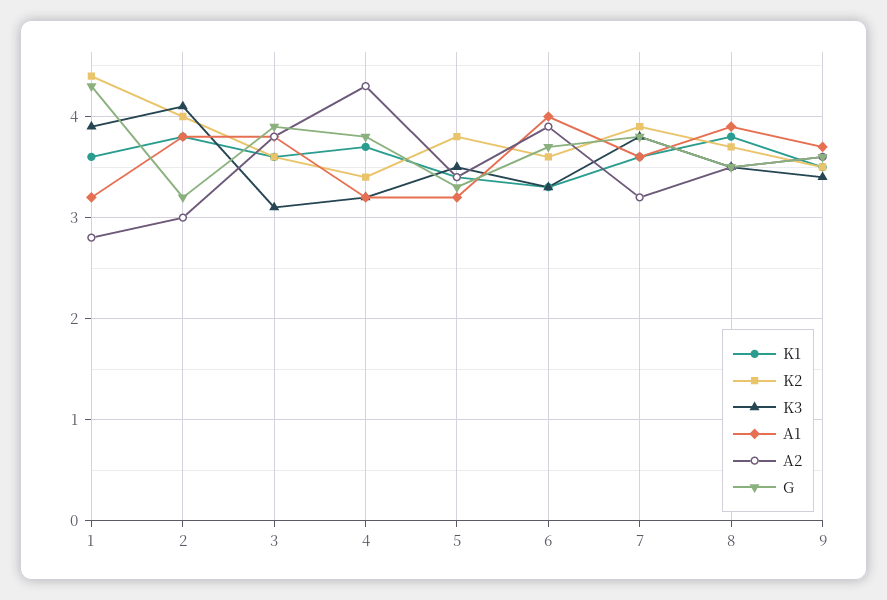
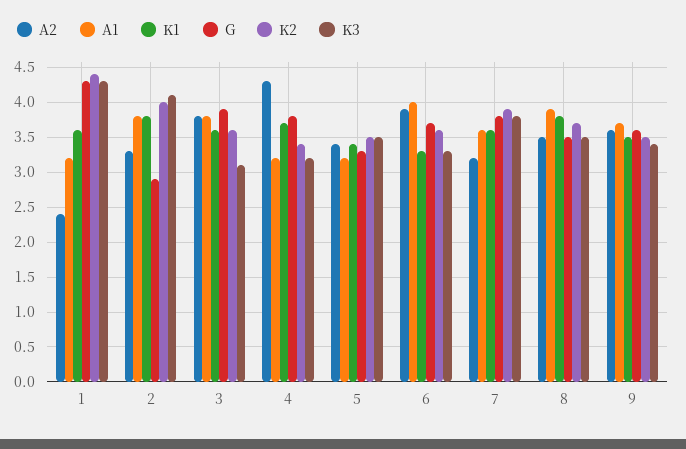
K3, 1: 3.9 -> 4.3
A2, 1: 2.8 -> 2.4
A2, 2: 3 -> 3.3
G, 2: 3.2 -> 2.9
K2, 5: 3.8 -> 3.5

